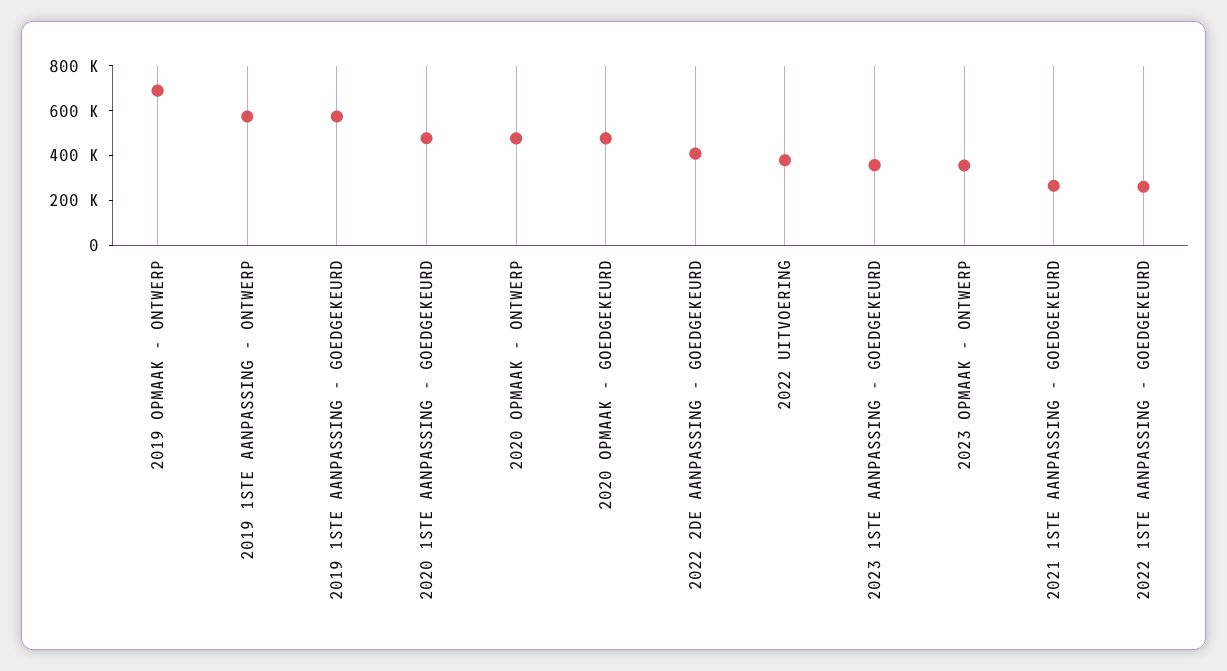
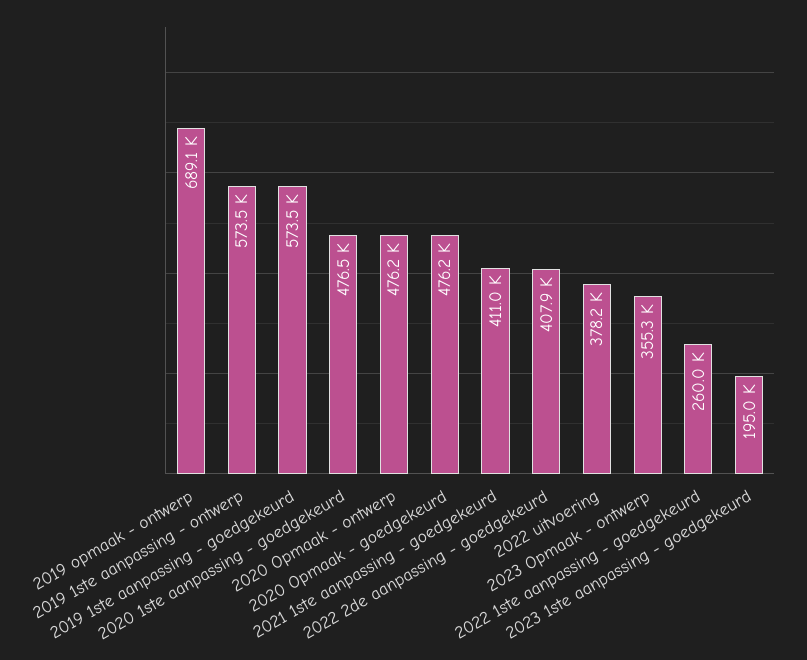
2023 1STE AANPASSING - GOEDGEKEURD: 350000 -> 195000
2021 1STE AANPASSING - GOEDGEKEURD: 250000 -> 411000

